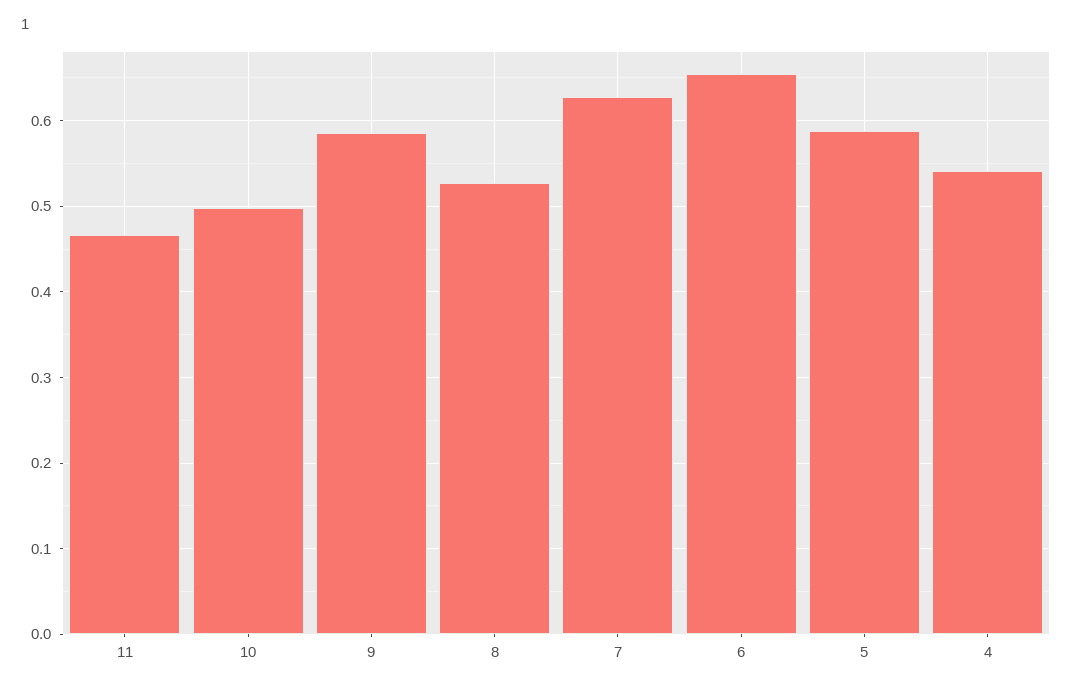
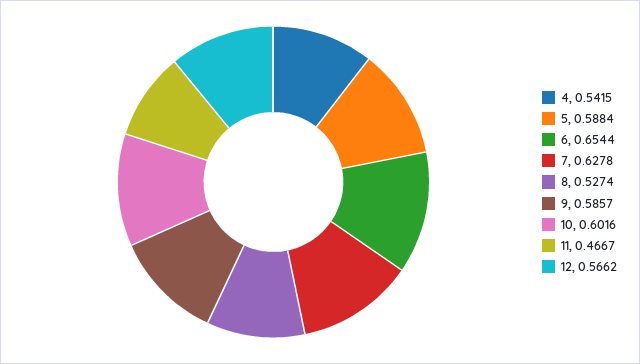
10: 0.5 -> 0.6016
12: none -> 0.5662

